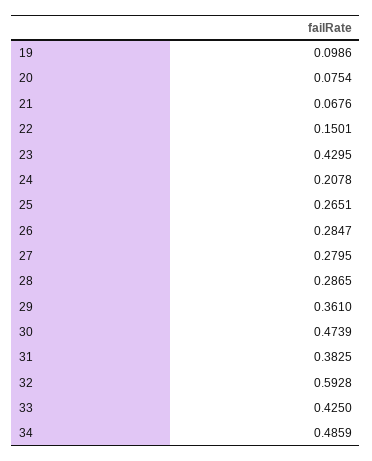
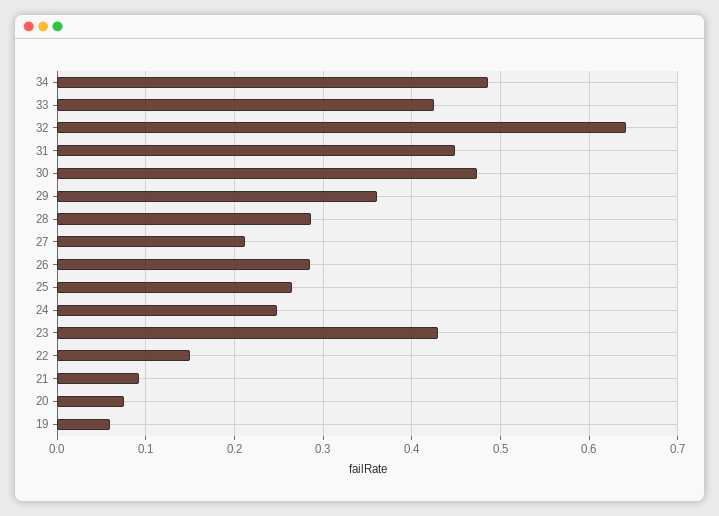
19: 0.0986 -> 0.06
21: 0.0676 -> 0.09
24: 0.2078 -> 0.25
27: 0.2795 -> 0.21
31: 0.3825 -> 0.45
32: 0.5928 -> 0.64

